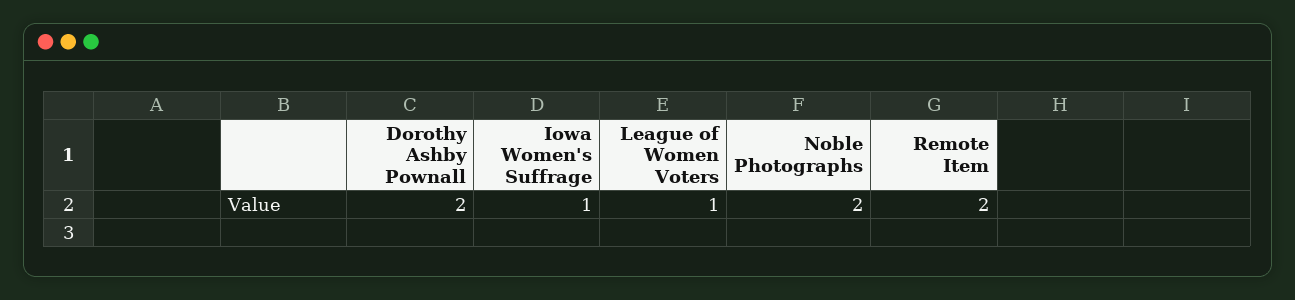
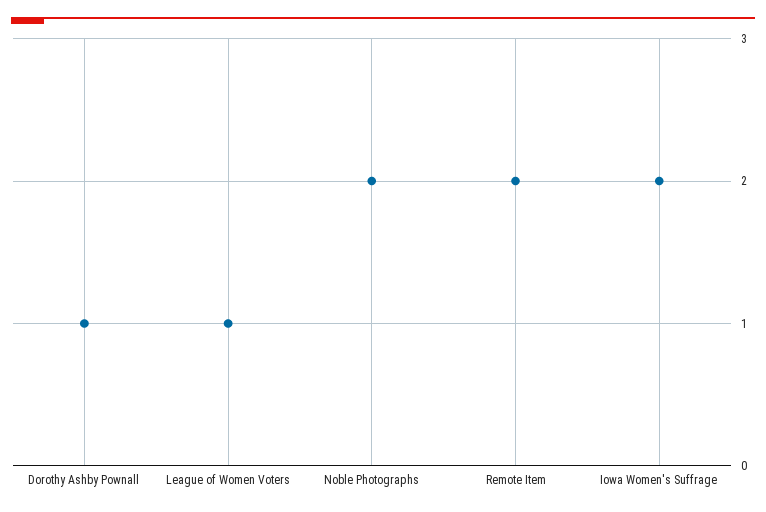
Dorothy Ashby Pownall: 2 -> 1
Iowa Women's Suffrage: 1 -> 2

